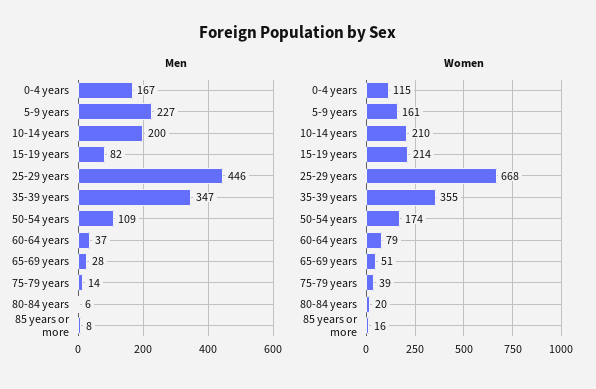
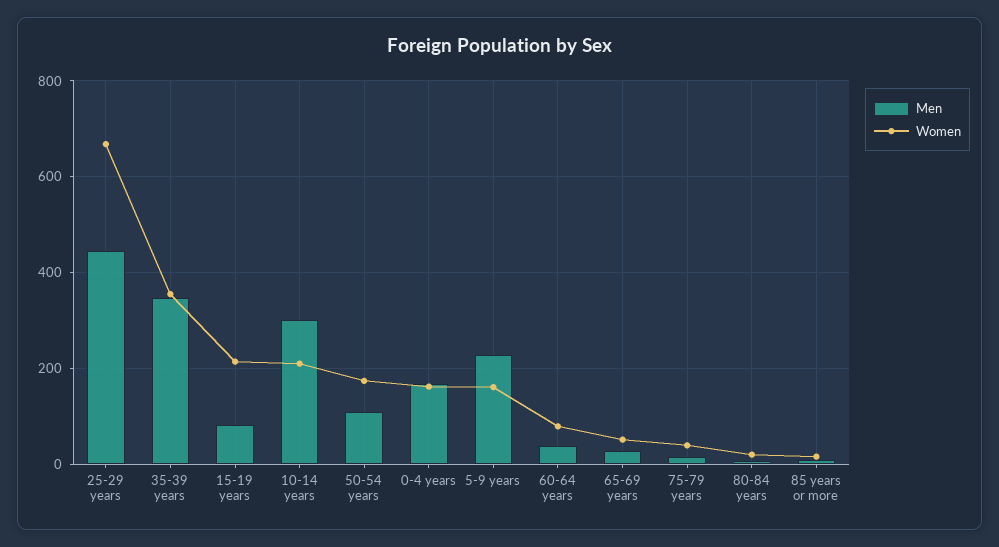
Men, 10-14 years: 200 -> 300
Women, 0-4 years: 115 -> 160

